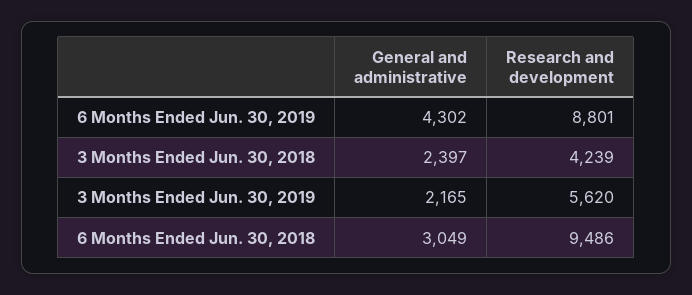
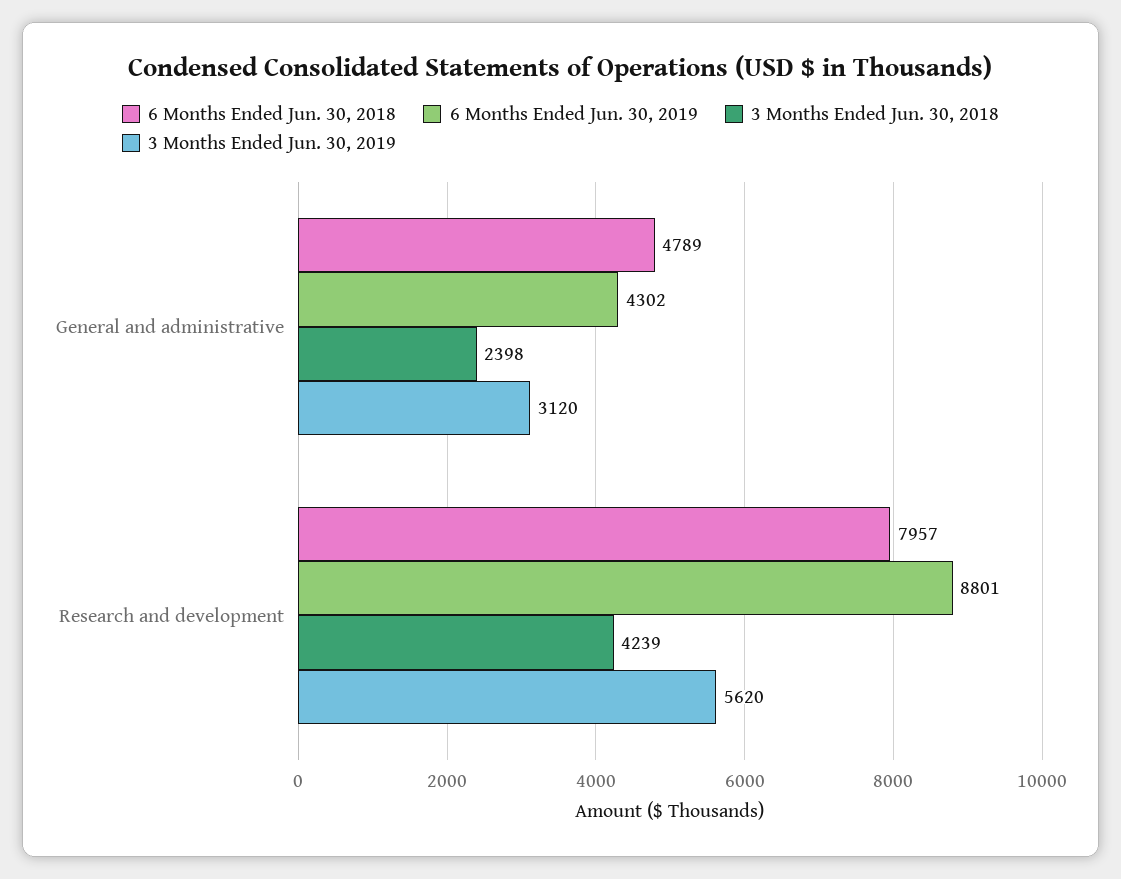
3 Months Ended Jun. 30, 2018, General and administrative: 2397 -> 2398
3 Months Ended Jun. 30, 2019, General and administrative: 2165 -> 3120
6 Months Ended Jun. 30, 2018, General and administrative: 3049 -> 4789
6 Months Ended Jun. 30, 2018, Research and development: 9486 -> 7957

